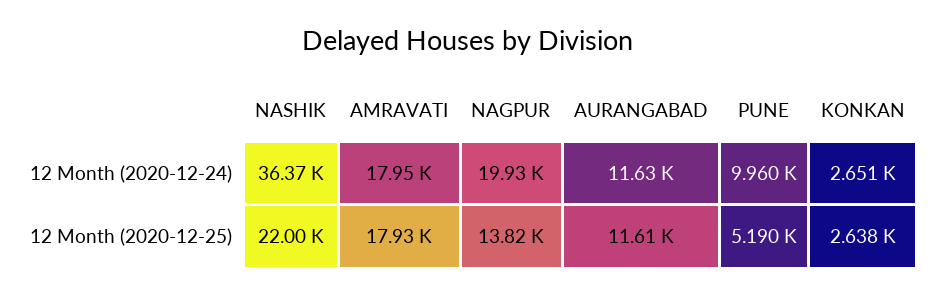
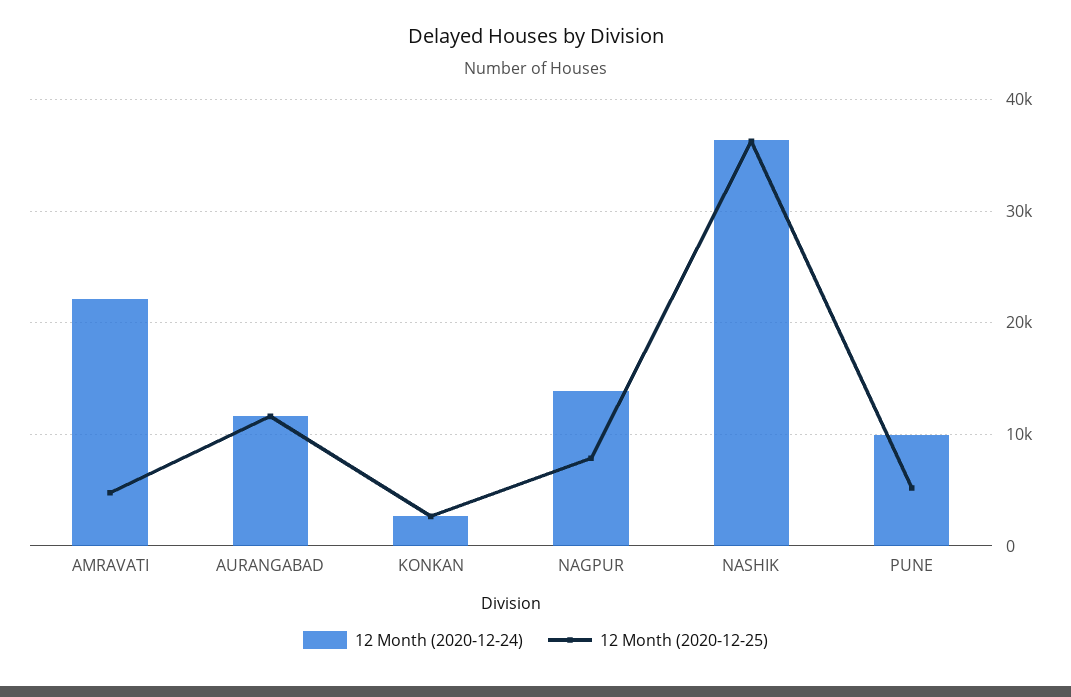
12 Month (2020-12-24), AMRAVATI: 17950 -> 22000
12 Month (2020-12-24), NAGPUR: 19930 -> 14000
12 Month (2020-12-25), NASHIK: 22000 -> 36000
12 Month (2020-12-25), AMRAVATI: 17930 -> 5000
12 Month (2020-12-25), NAGPUR: 13820 -> 8000

